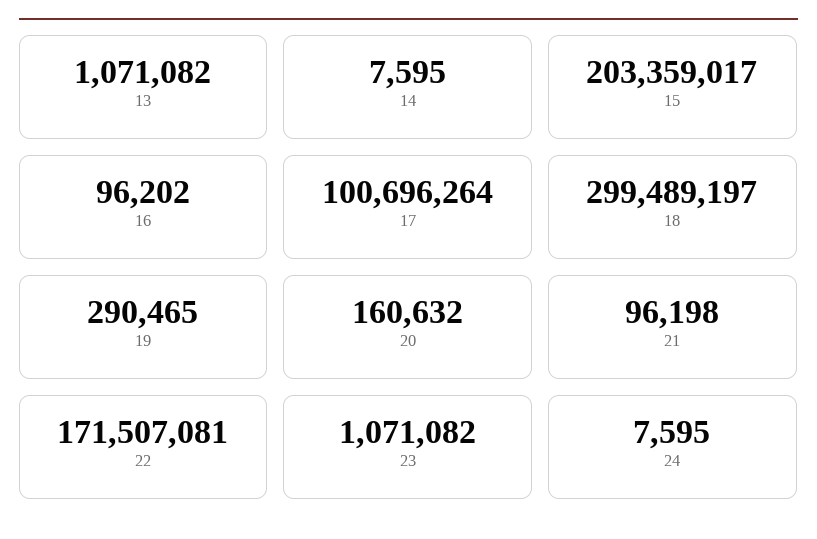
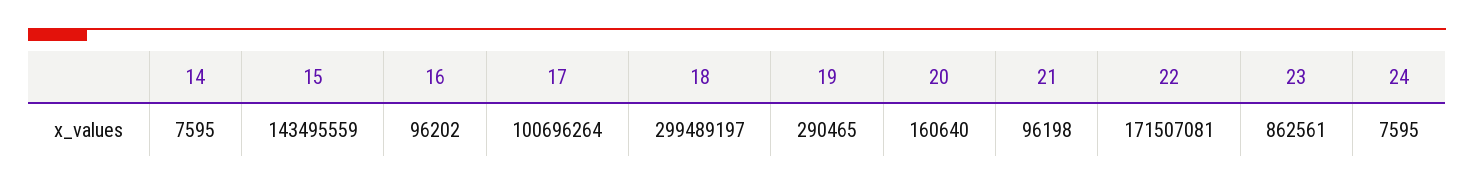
13: 1071082 -> none
15: 203359017 -> 143495559
20: 160632 -> 160640
23: 1071082 -> 862561

